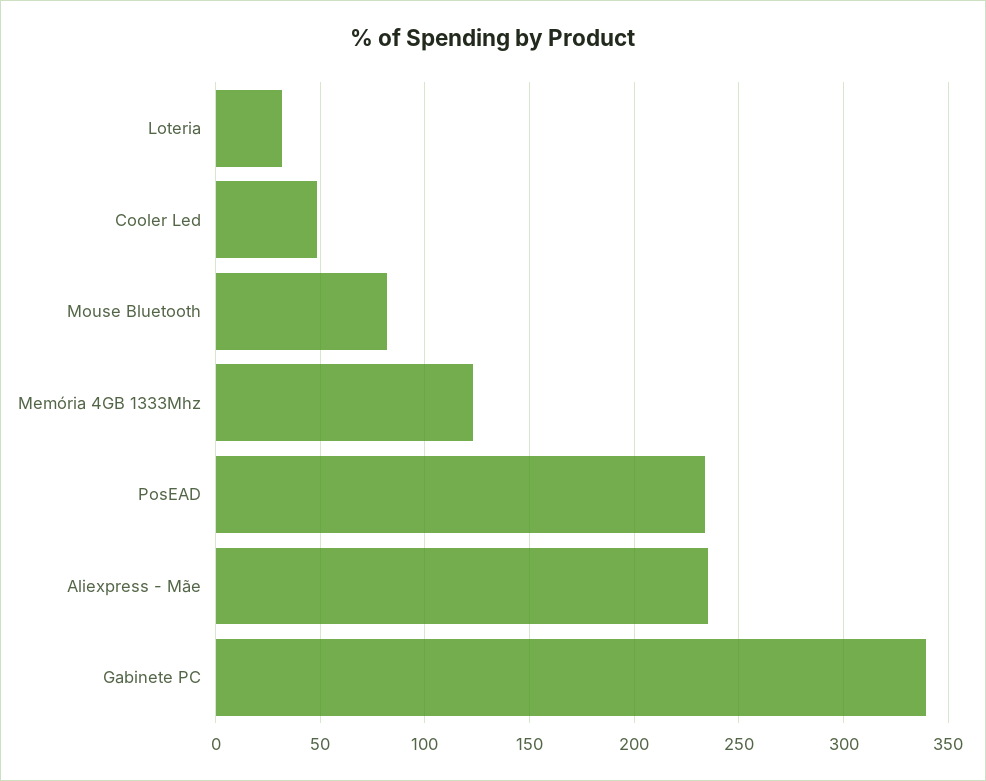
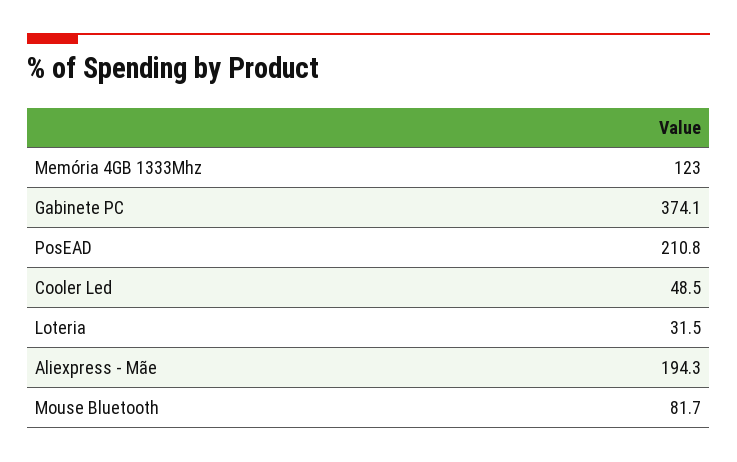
PosEAD: 235 -> 210.8
Aliexpress - Mãe: 235 -> 194.3
Gabinete PC: 340 -> 374.1

